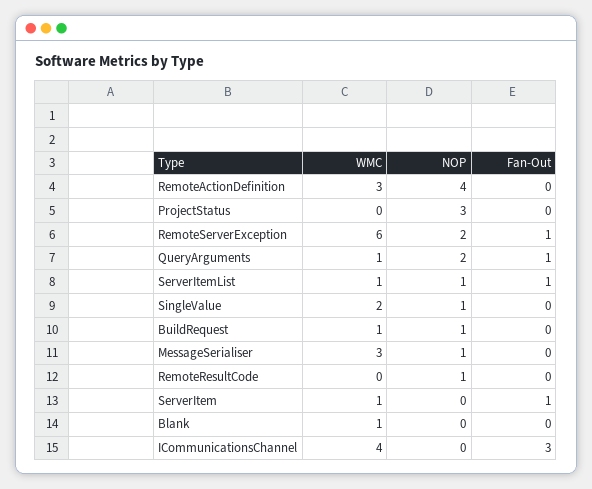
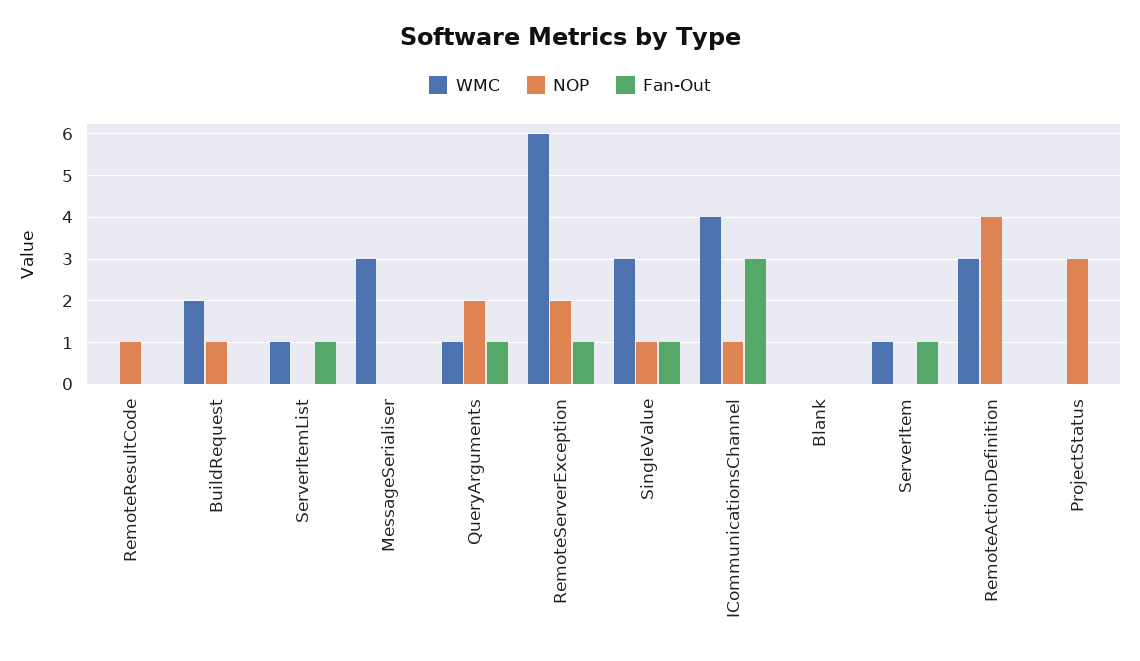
NOP, ServerItemList: 1 -> 0
WMC, SingleValue: 2 -> 3
Fan-Out, SingleValue: 0 -> 1
WMC, BuildRequest: 1 -> 2
NOP, MessageSerialiser: 1 -> 0
WMC, Blank: 1 -> 0
NOP, ICommunicationsChannel: 0 -> 1

